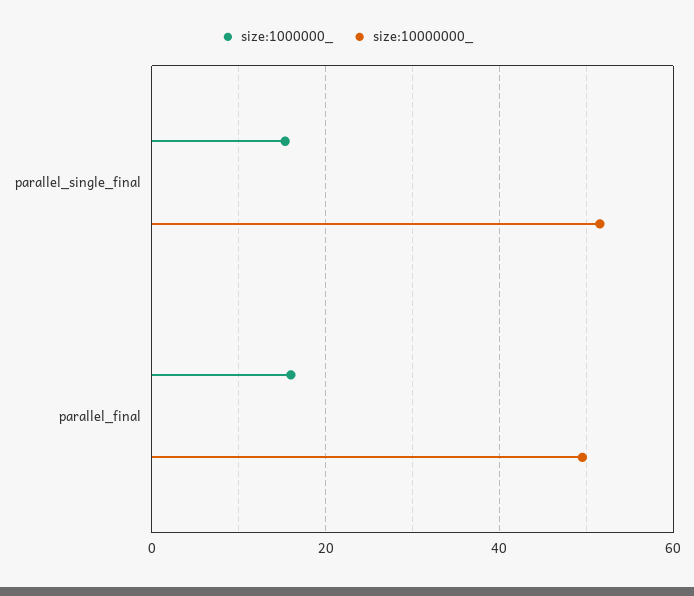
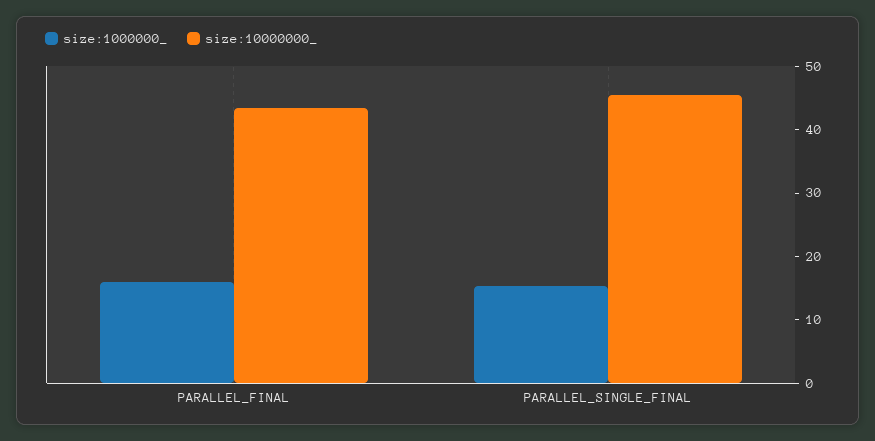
size:10000000_, parallel_single_final: 52 -> 46
size:10000000_, parallel_final: 50 -> 44

